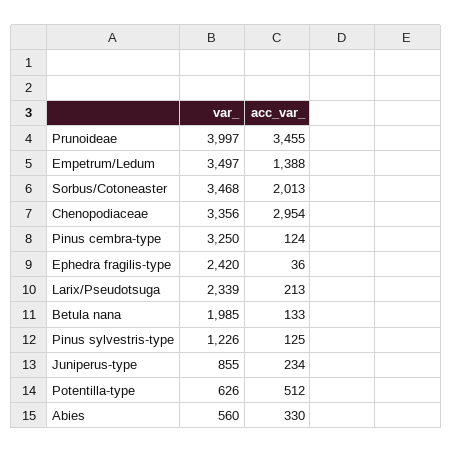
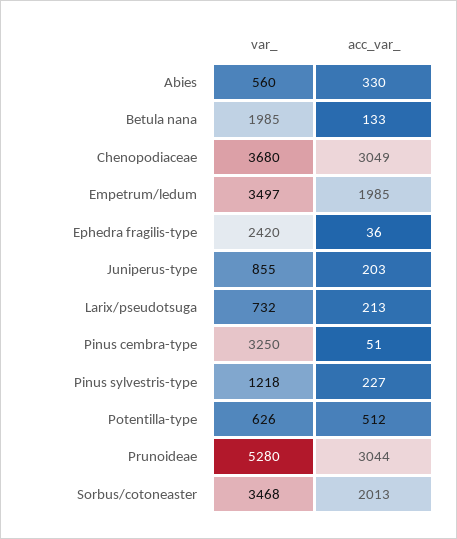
var_, Prunoideae: 3997 -> 5280
acc_var_, Prunoideae: 3455 -> 3044
acc_var_, Empetrum/Ledum: 1388 -> 1985
var_, Chenopodiaceae: 3356 -> 3680
acc_var_, Chenopodiaceae: 2954 -> 3049
acc_var_, Pinus cembra-type: 124 -> 51
var_, Larix/Pseudotsuga: 2339 -> 732
var_, Pinus sylvestris-type: 1226 -> 1218
acc_var_, Pinus sylvestris-type: 125 -> 227
acc_var_, Juniperus-type: 234 -> 203

